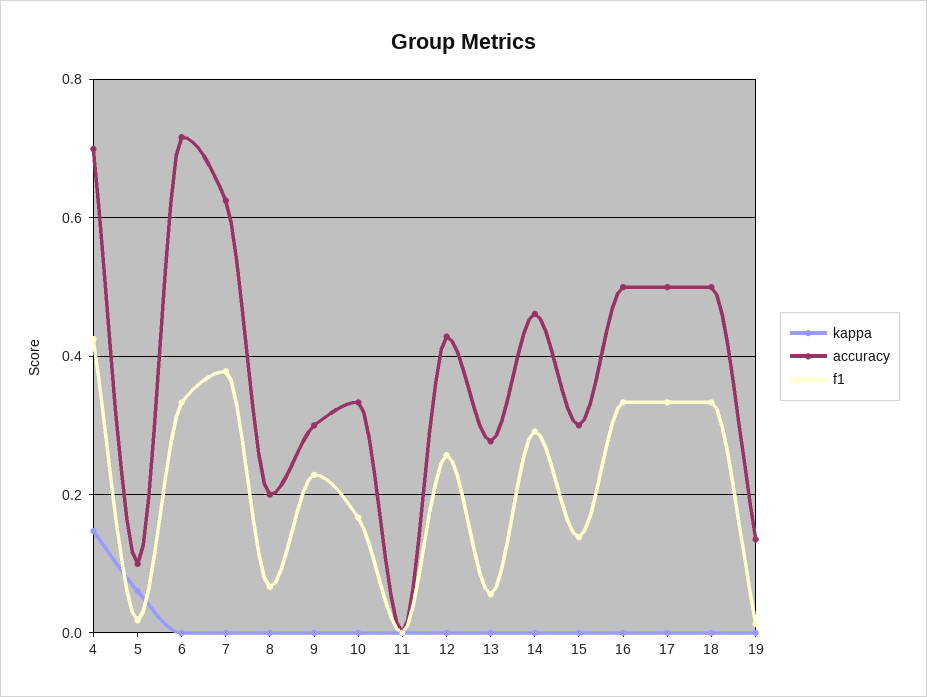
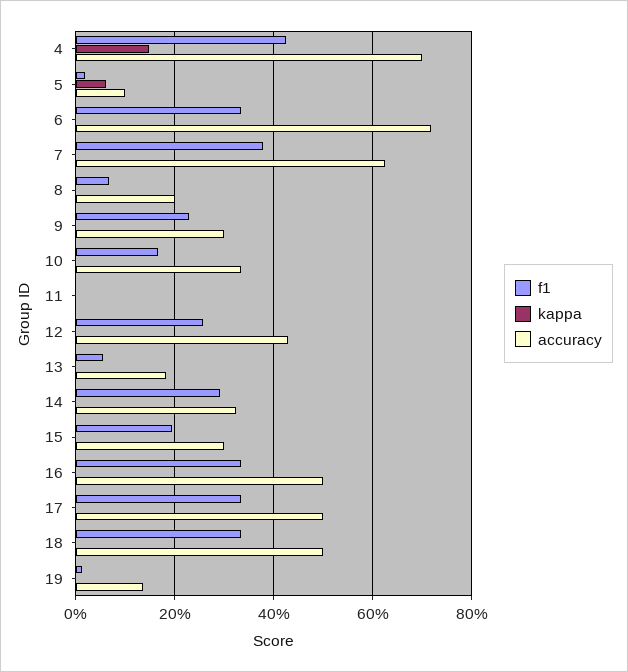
accuracy, 13: 0.28 -> 0.18
accuracy, 14: 0.46 -> 0.32
f1, 15: 0.14 -> 0.2

